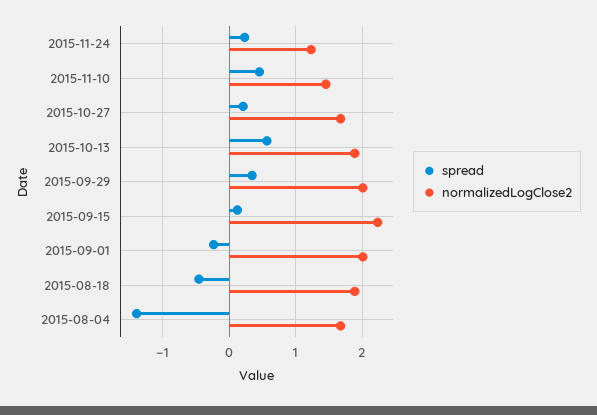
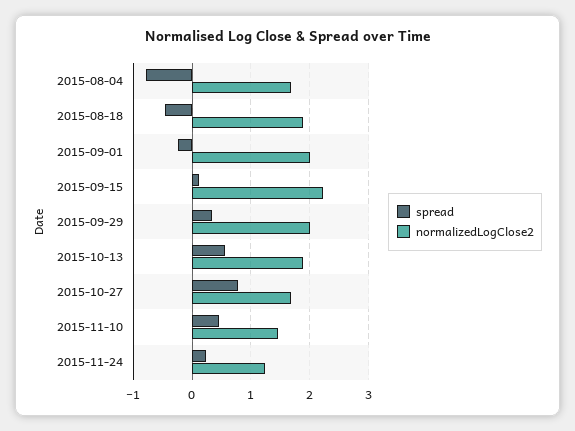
spread, 2015-10-27: 0.2 -> 0.8
spread, 2015-08-04: -1.4 -> -0.8

